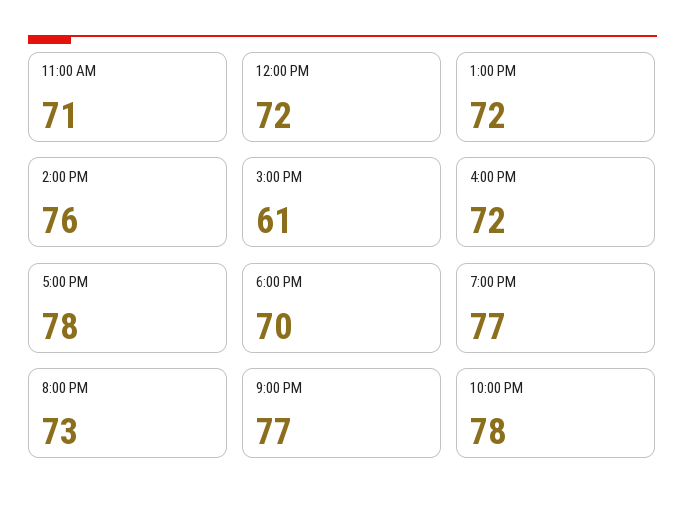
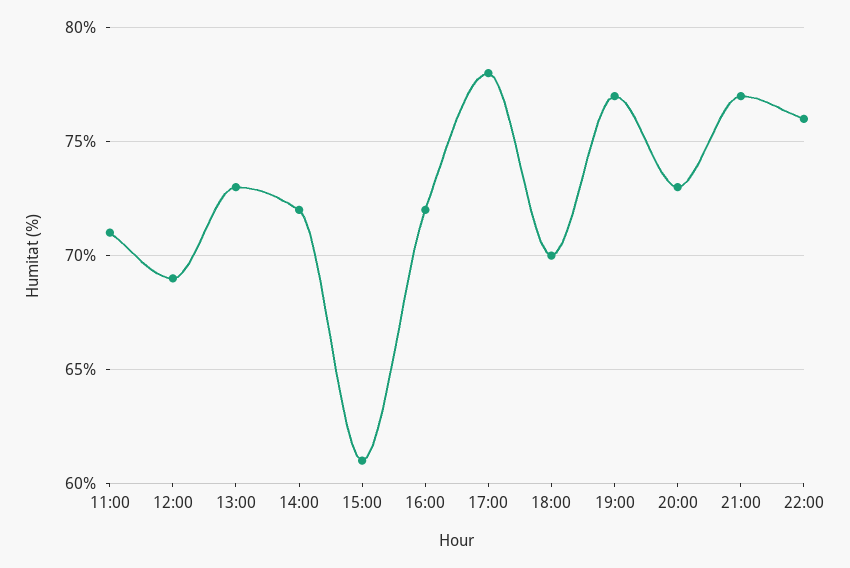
12:00 PM: 72 -> 69
1:00 PM: 72 -> 73
2:00 PM: 76 -> 72
10:00 PM: 78 -> 76

